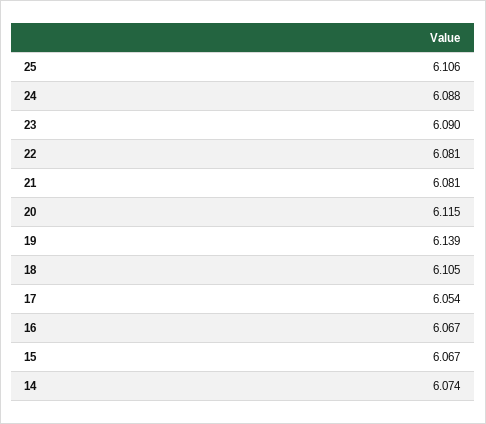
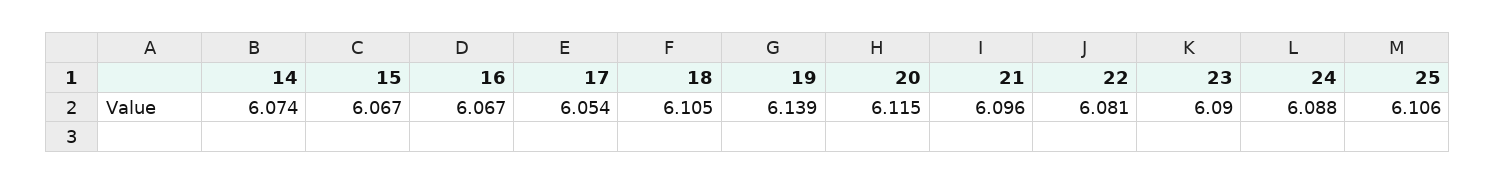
21: 6.081 -> 6.096

